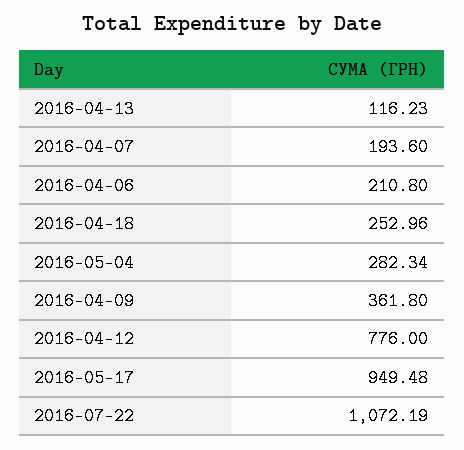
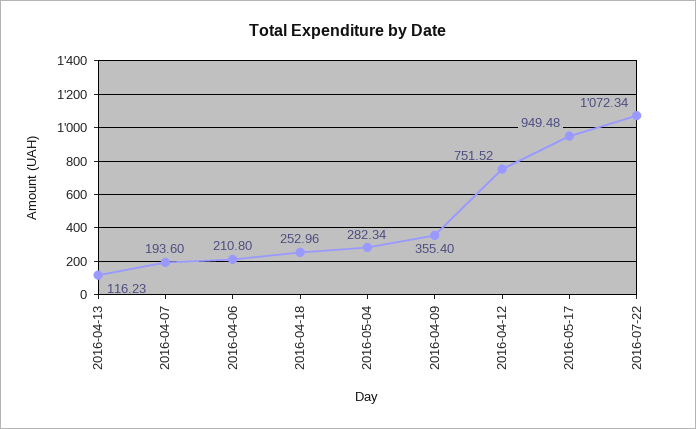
2016-04-09: 361.8 -> 355.4
2016-04-12: 776 -> 751.52
2016-07-22: 1072.19 -> 1072.34

